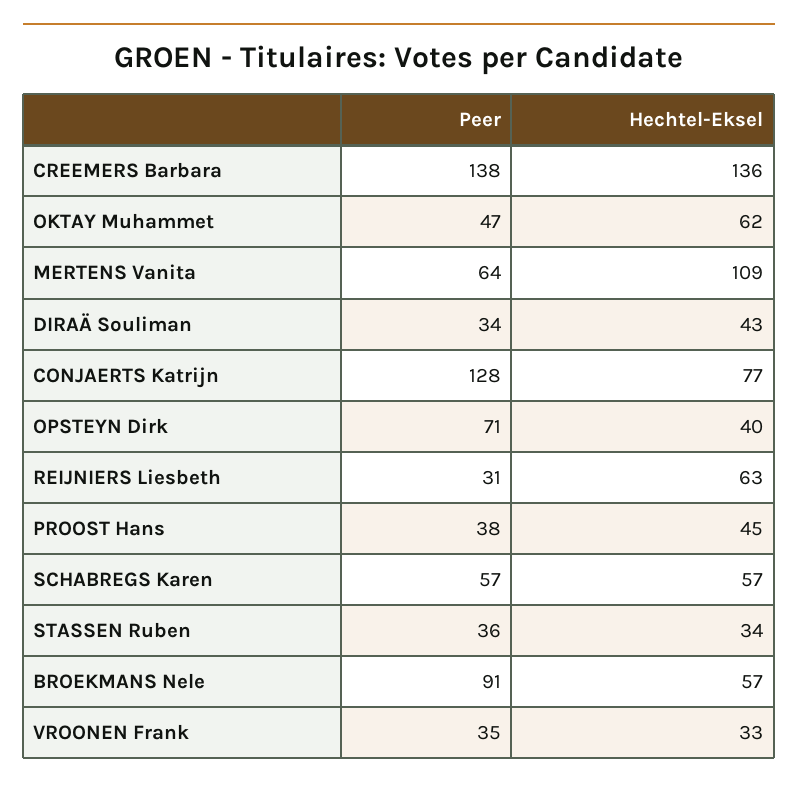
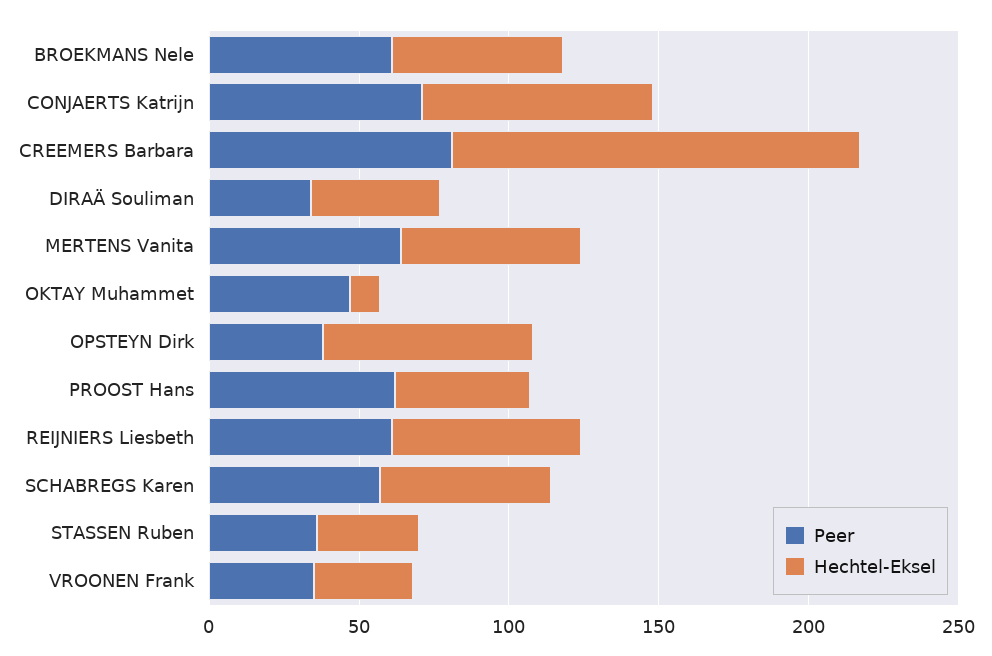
Peer, CREEMERS Barbara: 138 -> 80
Hechtel-Eksel, OKTAY Muhammet: 62 -> 10
Hechtel-Eksel, MERTENS Vanita: 109 -> 60
Peer, CONJAERTS Katrijn: 128 -> 70
Peer, OPSTEYN Dirk: 71 -> 40
Hechtel-Eksel, OPSTEYN Dirk: 40 -> 70
Peer, REIJNIERS Liesbeth: 31 -> 60
Peer, PROOST Hans: 38 -> 60
Peer, BROEKMANS Nele: 91 -> 60

